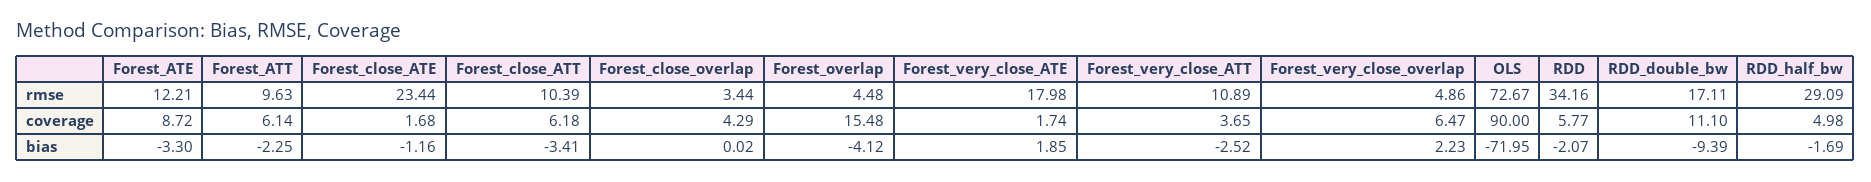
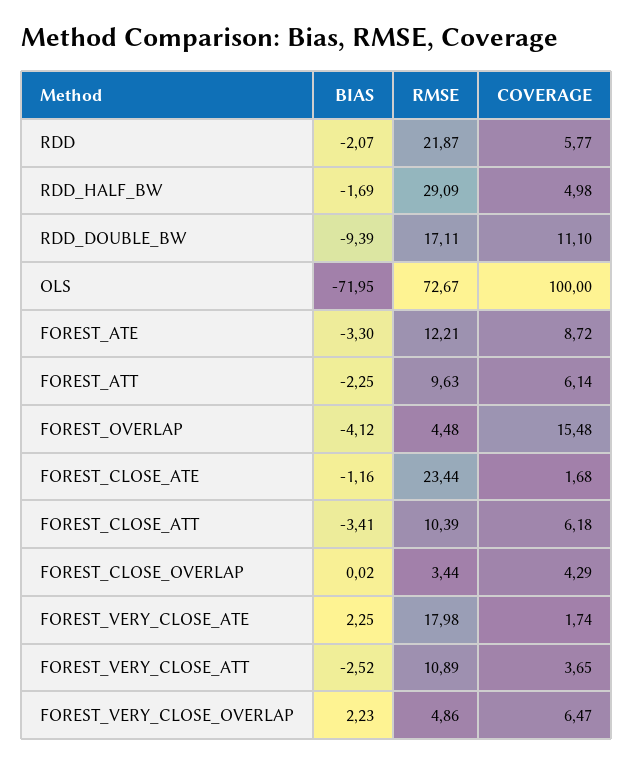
RDD, rmse: 34.16 -> 21.87
OLS, coverage: 90 -> 100
Forest_very_close_ATE, bias: 1.85 -> 2.25

